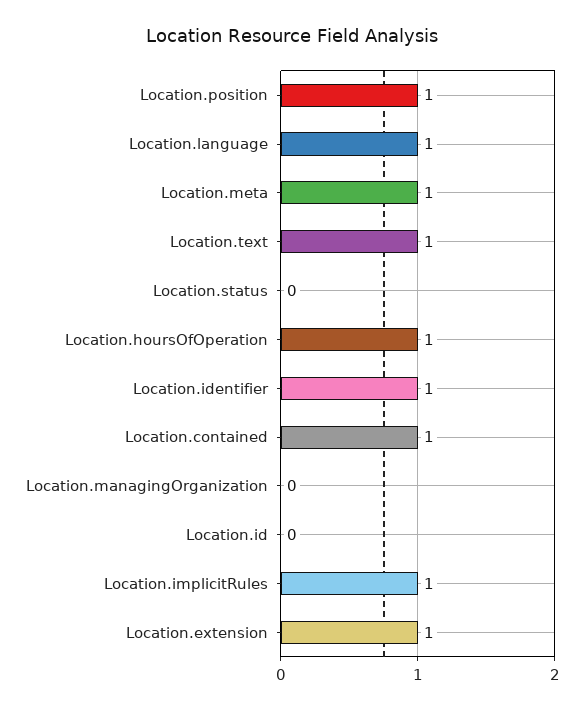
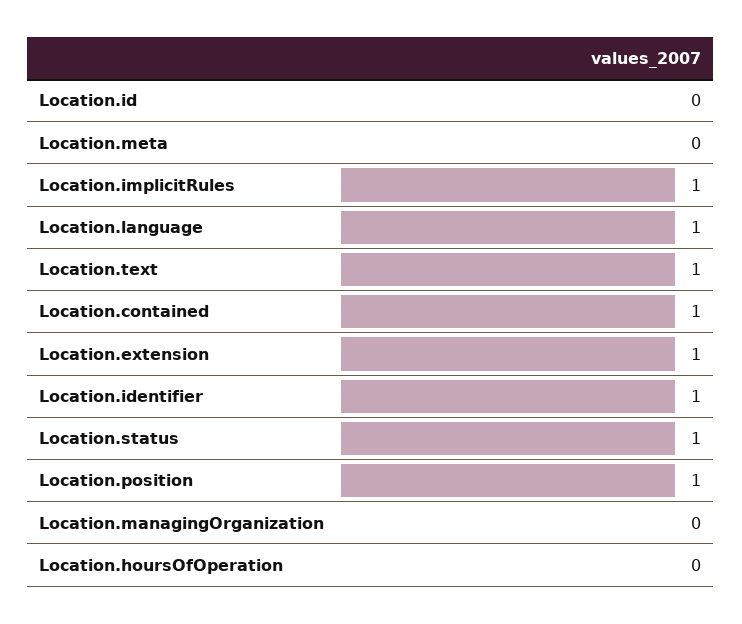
Location.meta: 1 -> 0
Location.status: 0 -> 1
Location.hoursOfOperation: 1 -> 0

